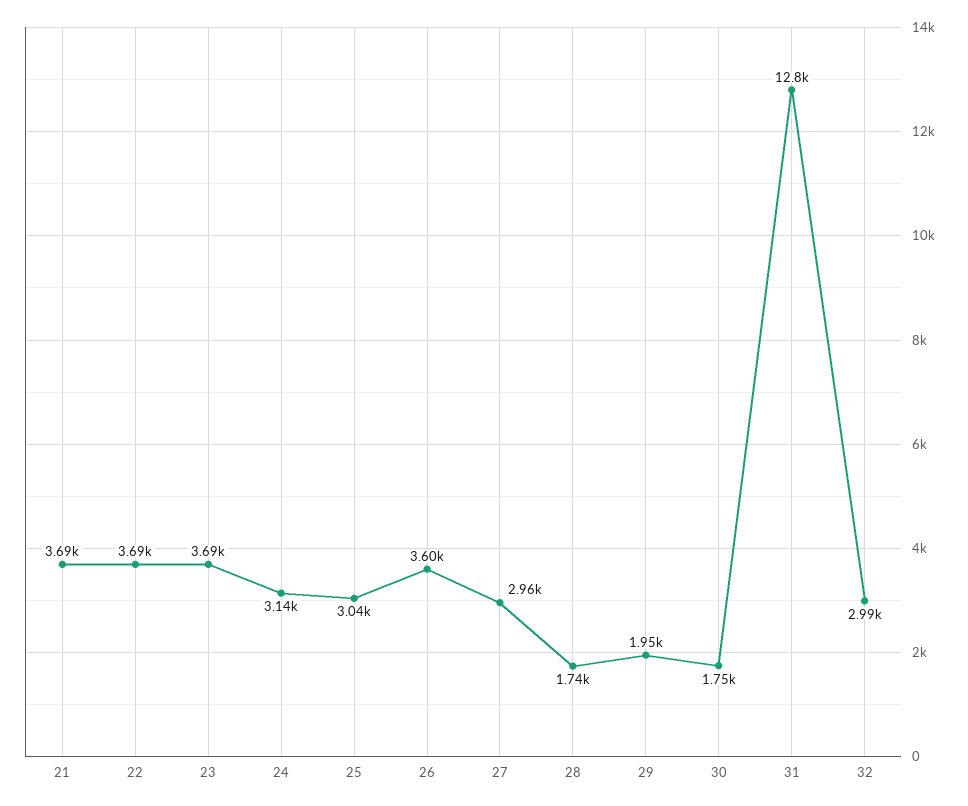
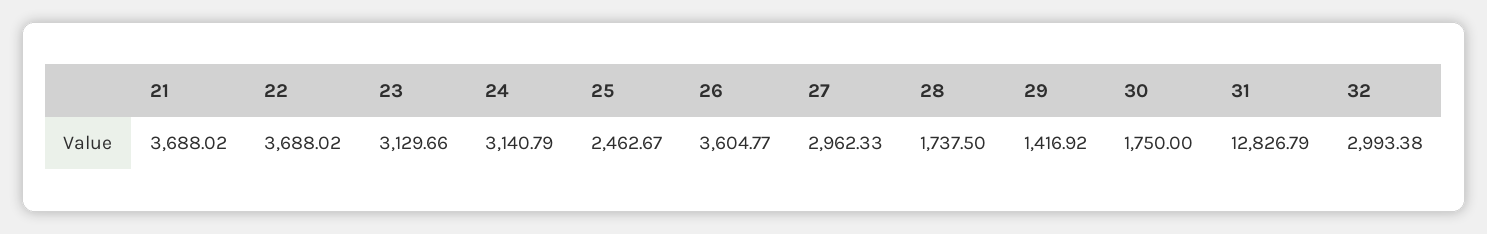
23: 3690 -> 3129.66
25: 3040 -> 2462.67
29: 1950 -> 1416.92

